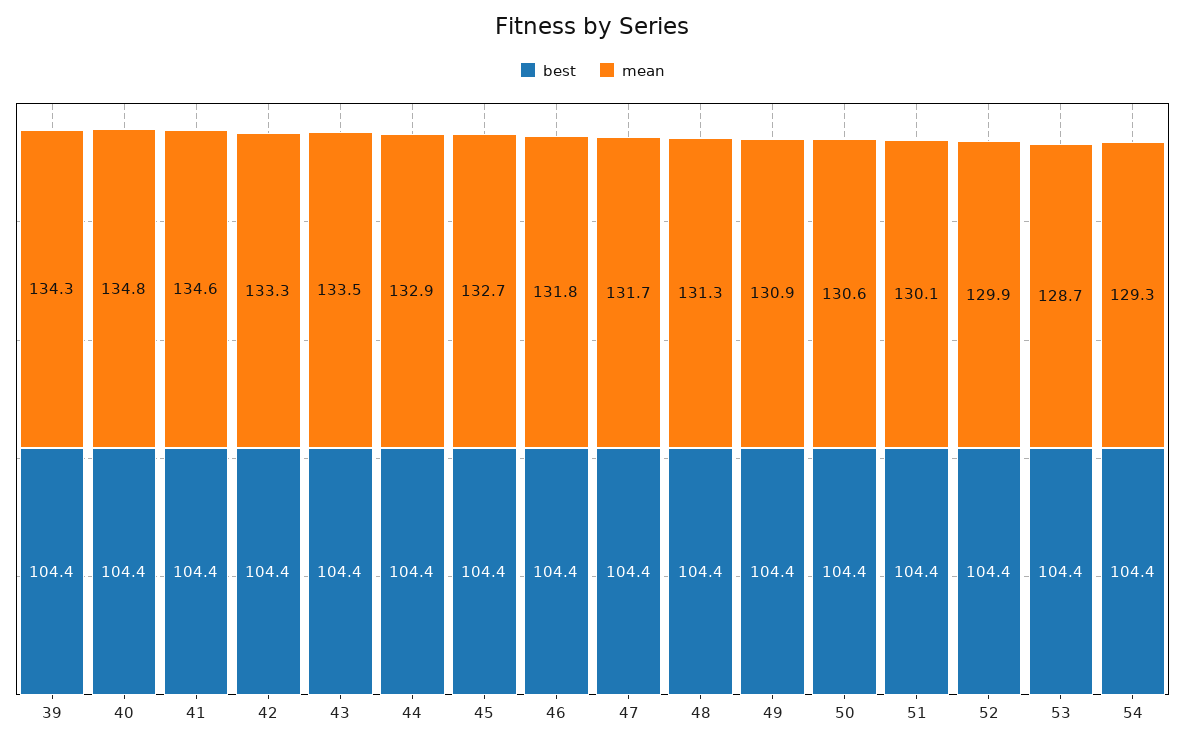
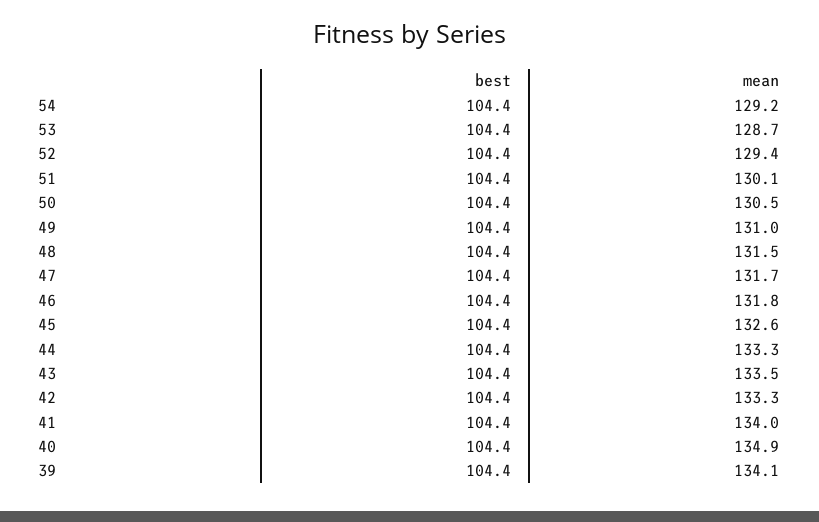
mean, 39: 134.3 -> 134.1
mean, 40: 134.8 -> 134.9
mean, 41: 134.6 -> 134
mean, 44: 132.9 -> 133.3
mean, 45: 132.7 -> 132.6
mean, 48: 131.3 -> 131.5
mean, 49: 130.9 -> 131
mean, 50: 130.6 -> 130.5
mean, 52: 129.9 -> 129.4
mean, 54: 129.3 -> 129.2

